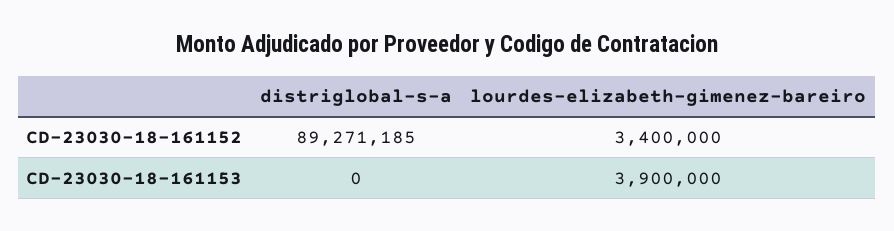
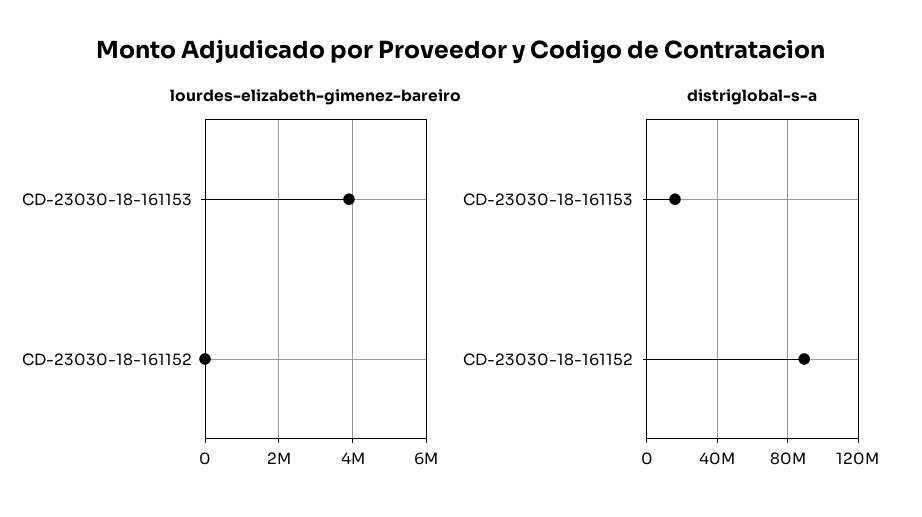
lourdes-elizabeth-gimenez-bareiro, CD-23030-18-161152: 3400000 -> 0
distriglobal-s-a, CD-23030-18-161153: 0 -> 15000000

